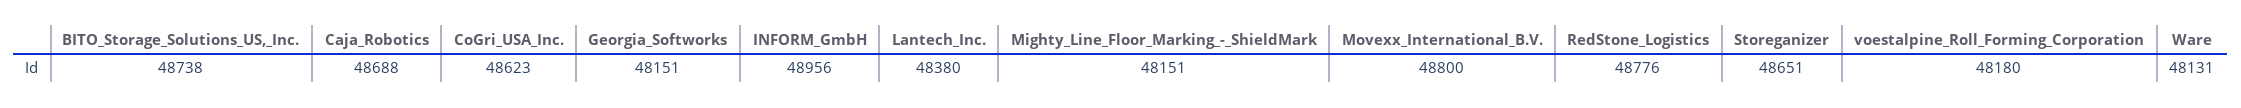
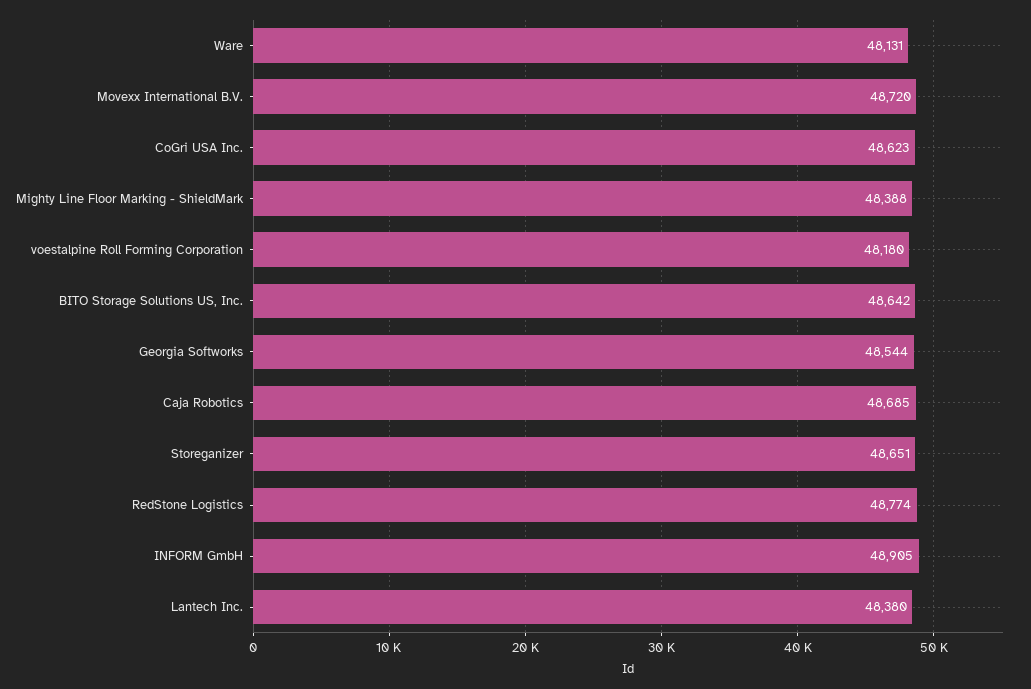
BITO_Storage_Solutions_US,_Inc.: 48738 -> 48642
Caja_Robotics: 48688 -> 48685
Georgia_Softworks: 48151 -> 48544
INFORM_GmbH: 48956 -> 48905
Mighty_Line_Floor_Marking_-_ShieldMark: 48151 -> 48388
Movexx_International_B.V.: 48800 -> 48720
RedStone_Logistics: 48776 -> 48774

